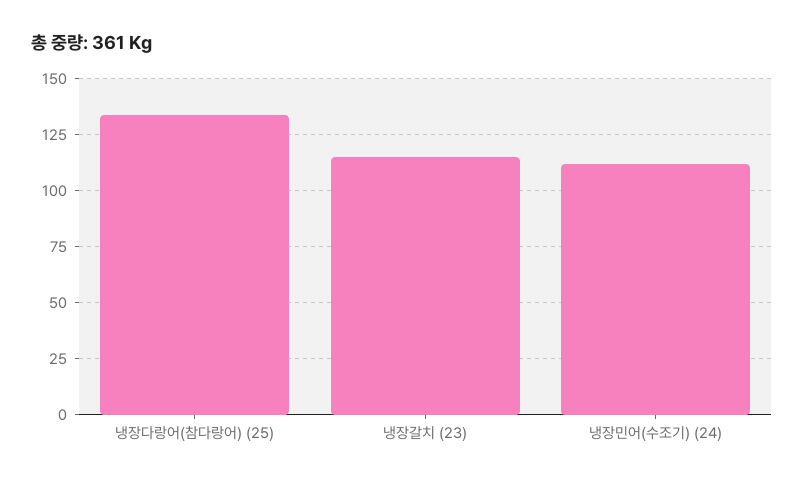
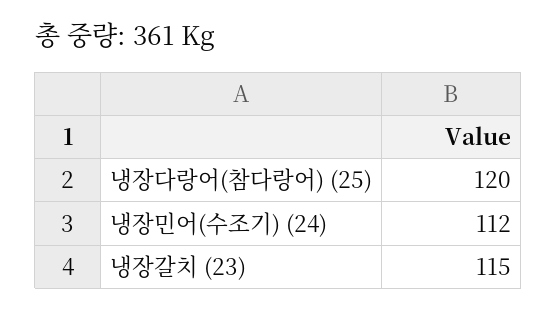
냉장다랑어(참다랑어) (25): 135 -> 120

